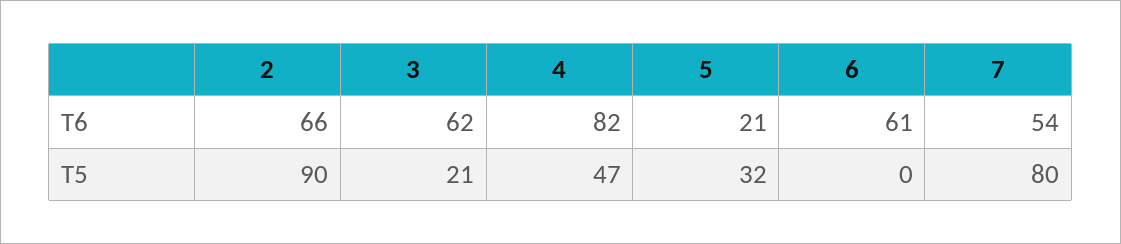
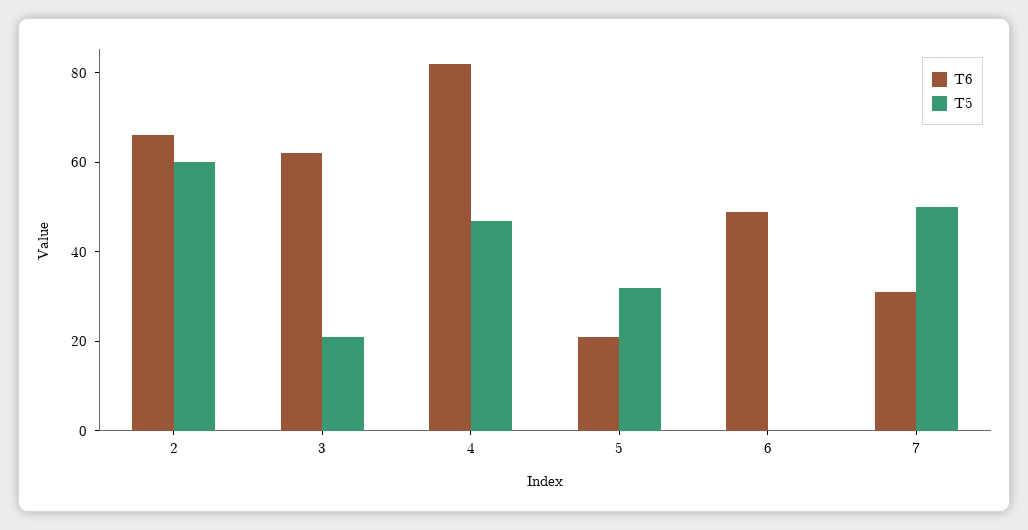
T6, 6: 61 -> 50
T6, 7: 54 -> 30
T5, 2: 90 -> 60
T5, 7: 80 -> 50

